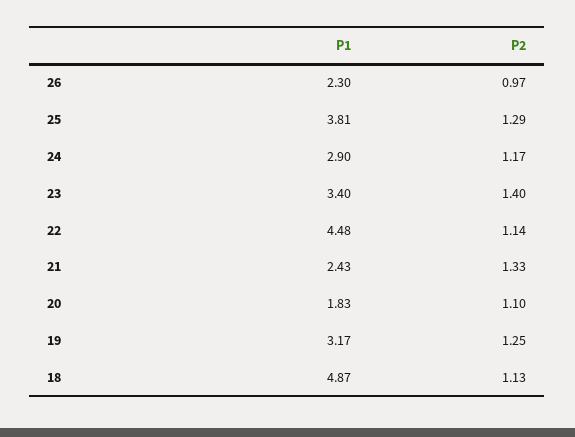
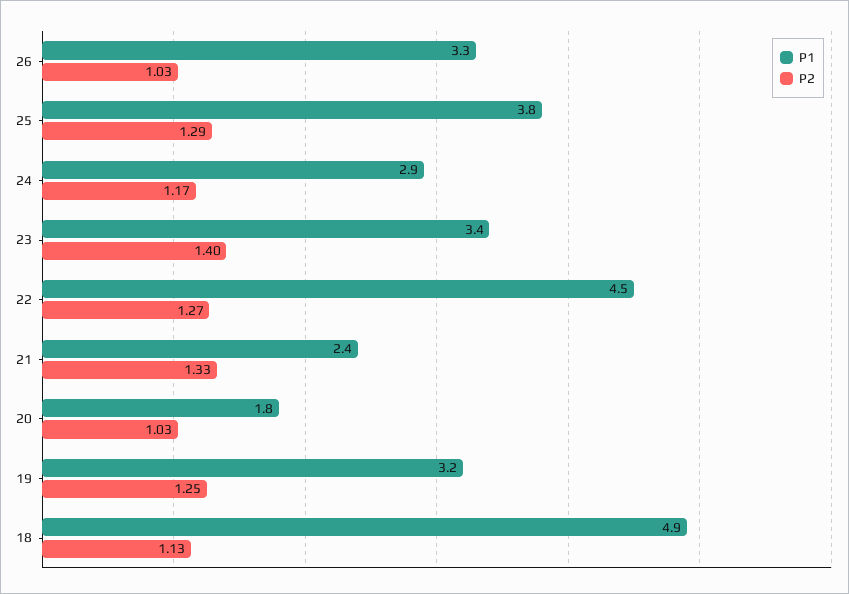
P1, 26: 2.3 -> 3.3
P2, 26: 0.97 -> 1.03
P2, 22: 1.14 -> 1.27
P2, 20: 1.1 -> 1.03

